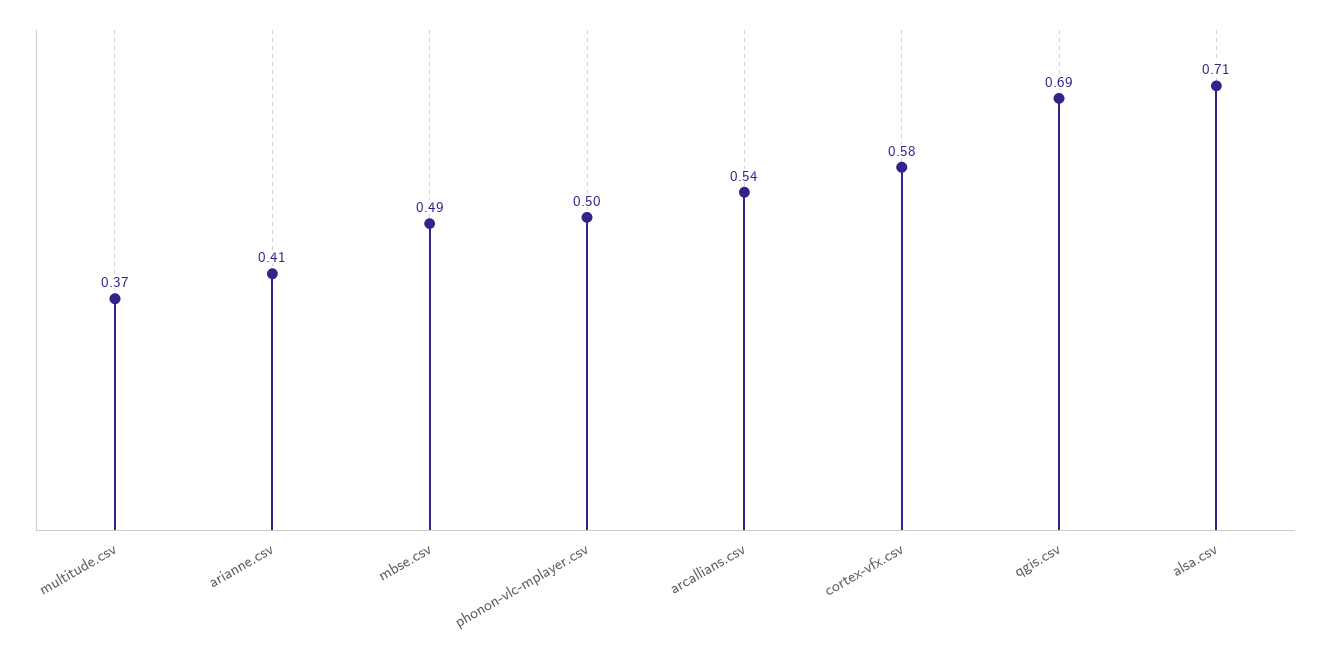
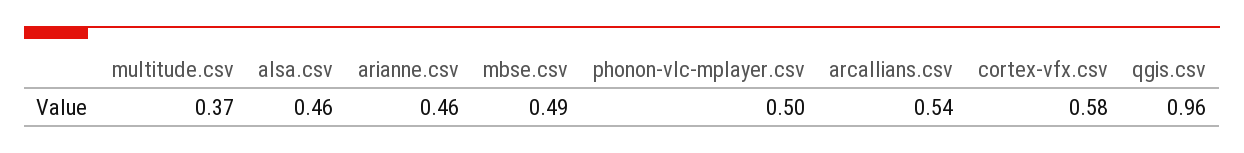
arianne.csv: 0.41 -> 0.46
qgis.csv: 0.69 -> 0.96
alsa.csv: 0.71 -> 0.46

